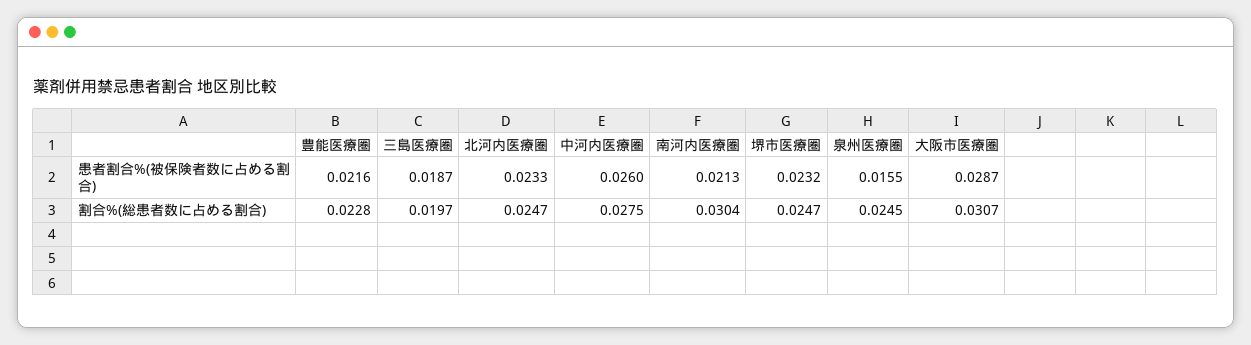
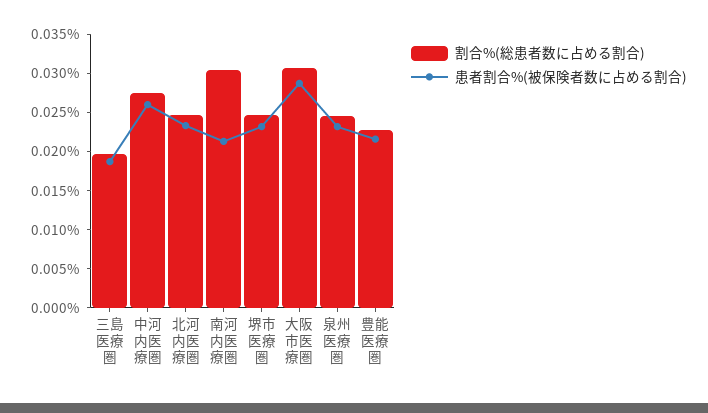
患者割合%(被保険者数に占める割合), 泉州医療圏: 0.0155 -> 0.0225

